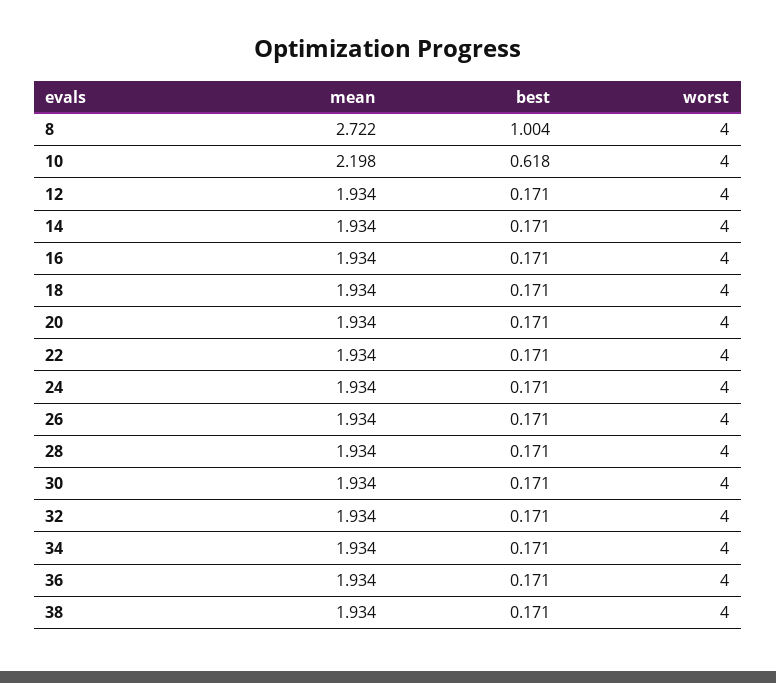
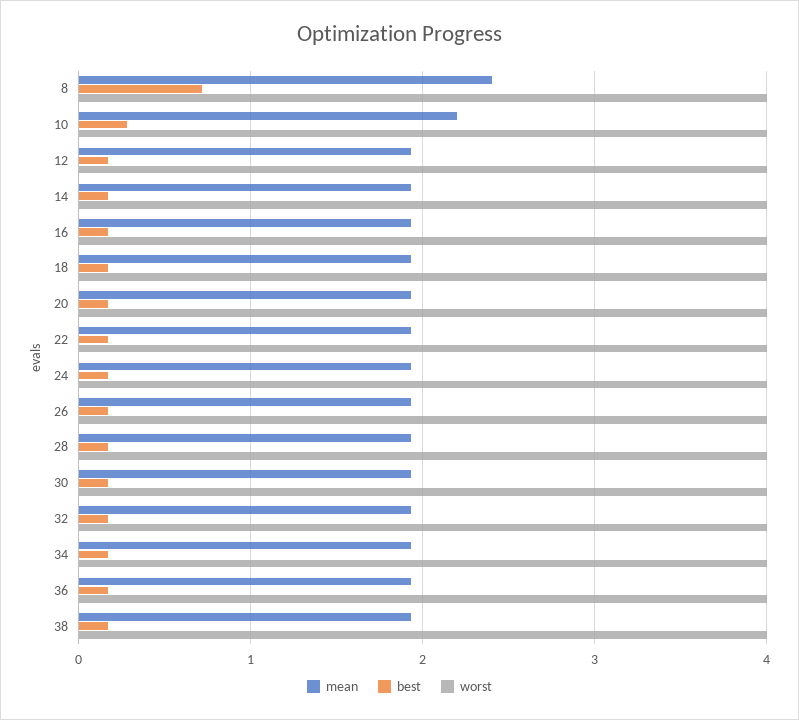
mean, 8: 2.722 -> 2.4
best, 8: 1.004 -> 0.7
best, 10: 0.618 -> 0.3

